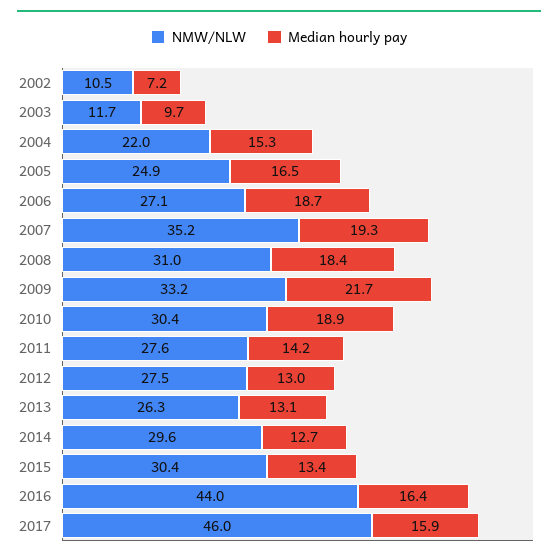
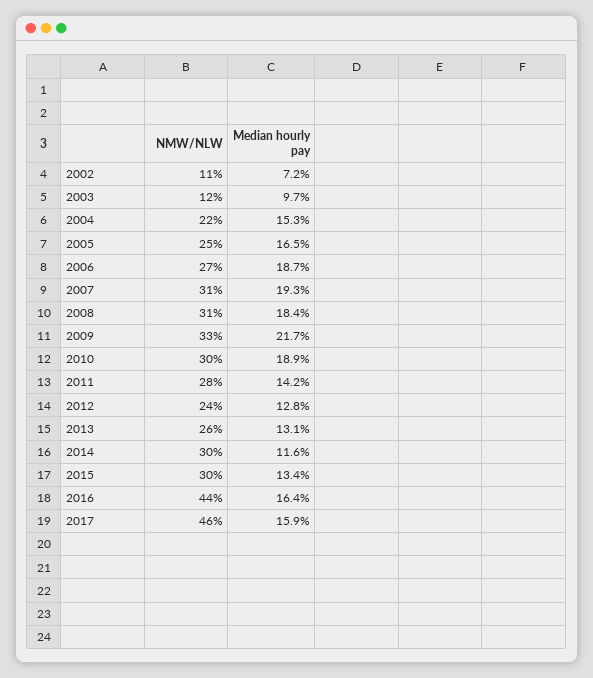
NMW/NLW, 2007: 35.2 -> 31
NMW/NLW, 2012: 27.5 -> 24
Median hourly pay, 2012: 13 -> 12.8
Median hourly pay, 2014: 12.7 -> 11.6

